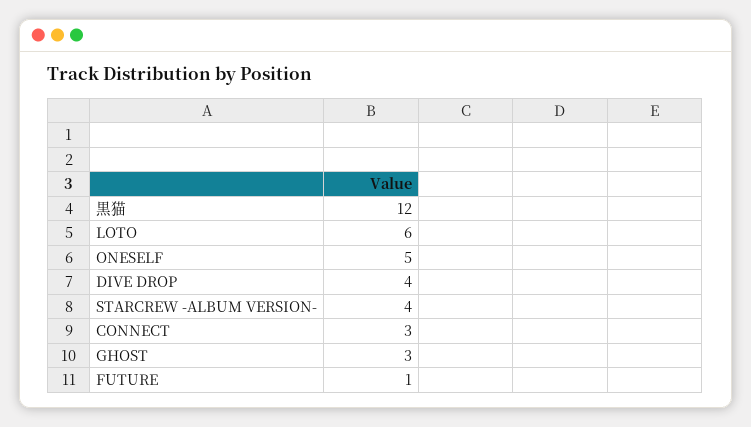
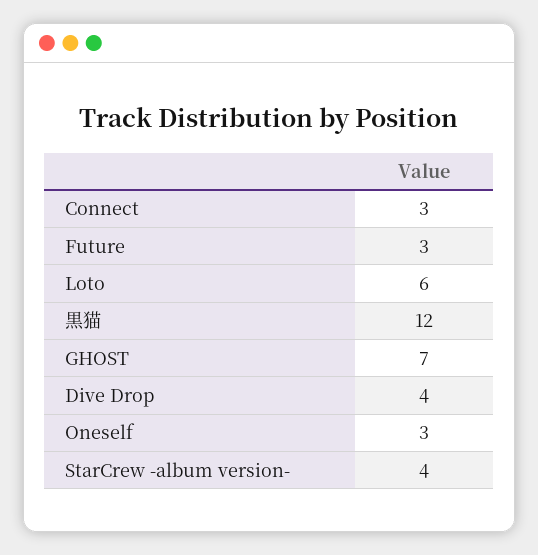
ONESELF: 5 -> 3
GHOST: 3 -> 7
FUTURE: 1 -> 3

